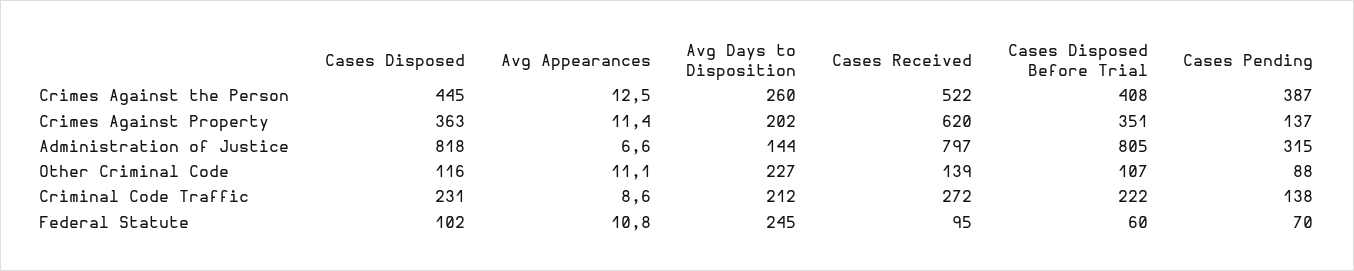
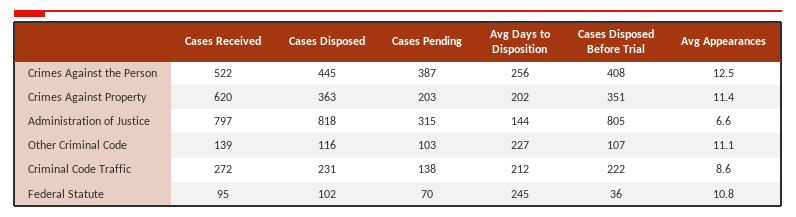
Avg Days to Disposition, Crimes Against the Person: 260 -> 256
Cases Pending, Crimes Against Property: 137 -> 203
Cases Pending, Other Criminal Code: 88 -> 103
Cases Disposed Before Trial, Federal Statute: 60 -> 36

